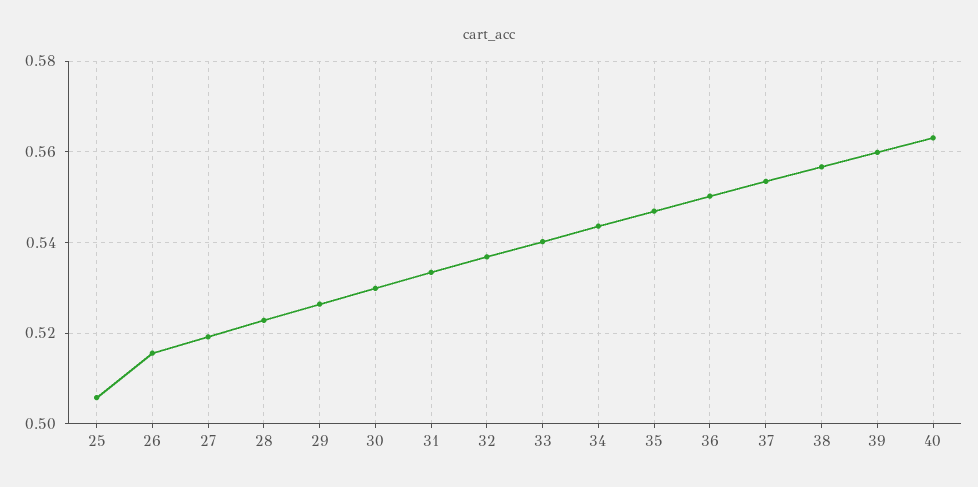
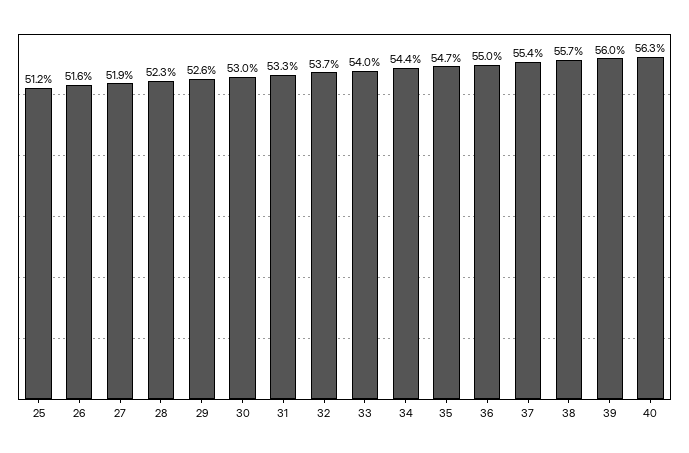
25: 0.506 -> 0.512

